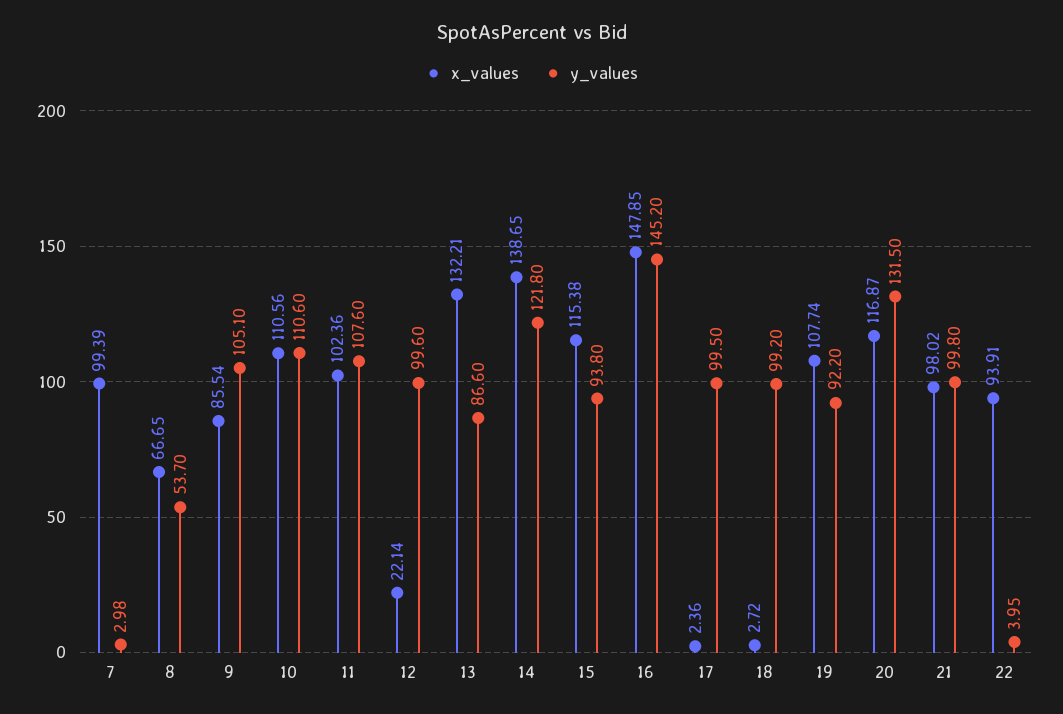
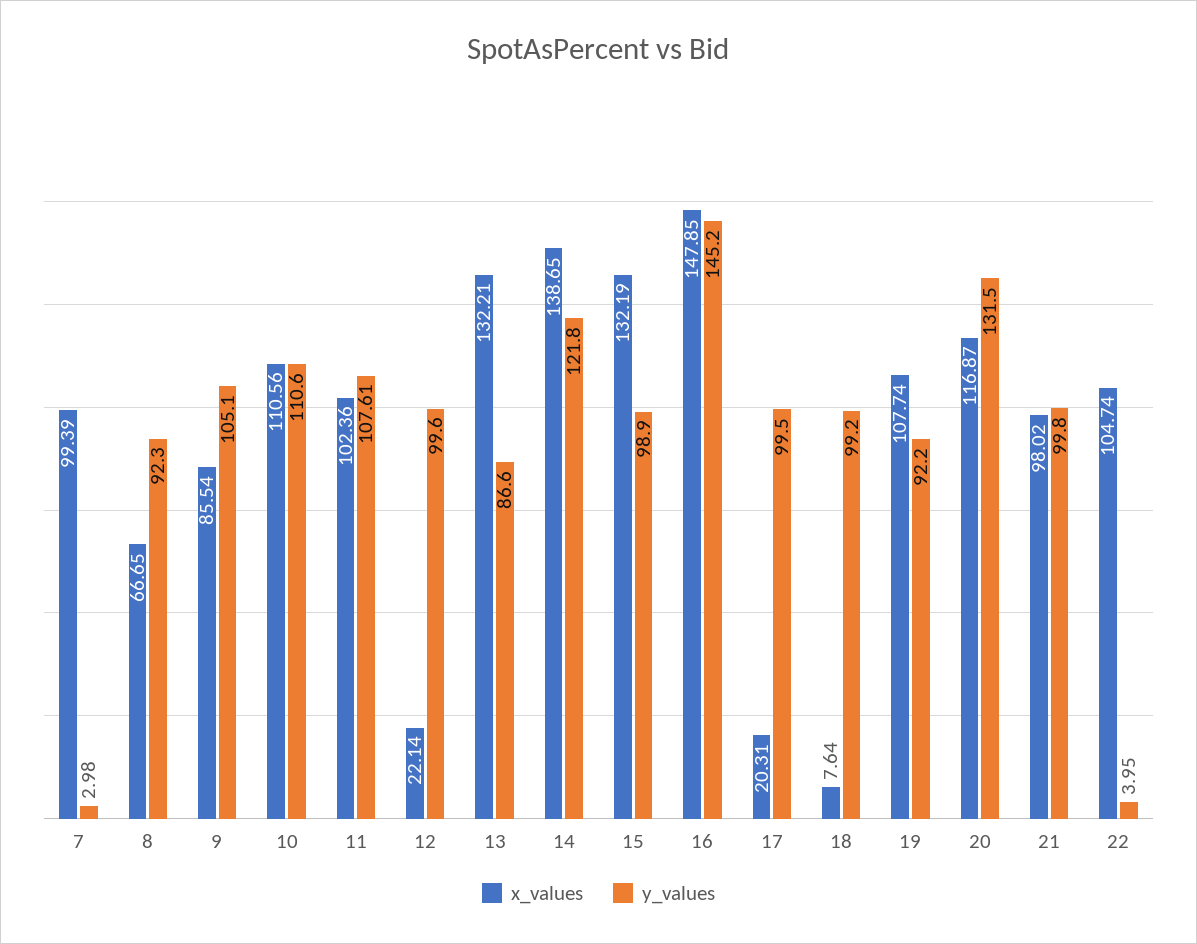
y_values, 8: 53.7 -> 92.3
y_values, 11: 107.6 -> 107.61
x_values, 15: 115.38 -> 132.19
y_values, 15: 93.8 -> 98.9
x_values, 17: 2.36 -> 20.31
x_values, 18: 2.72 -> 7.64
x_values, 22: 93.91 -> 104.74

